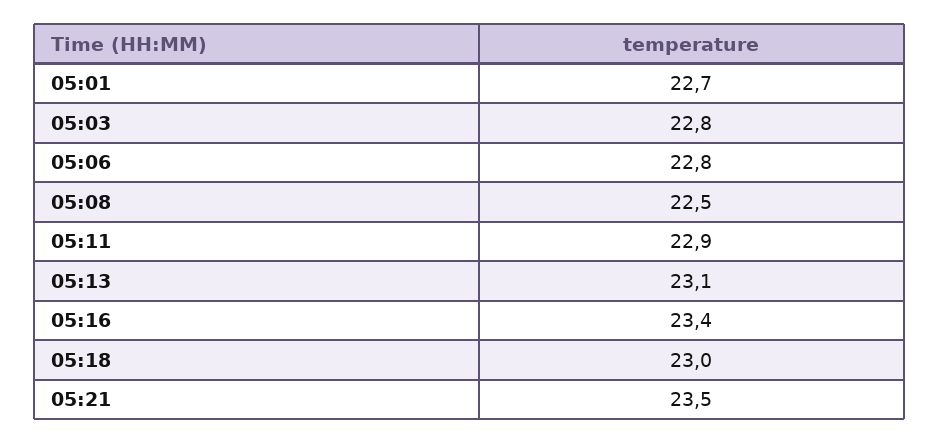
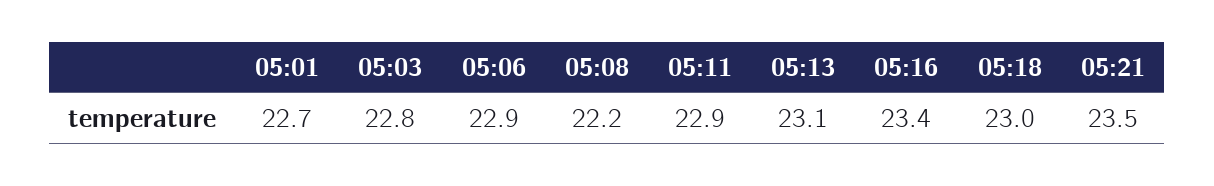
05:06: 22.8 -> 22.9
05:08: 22.5 -> 22.2

